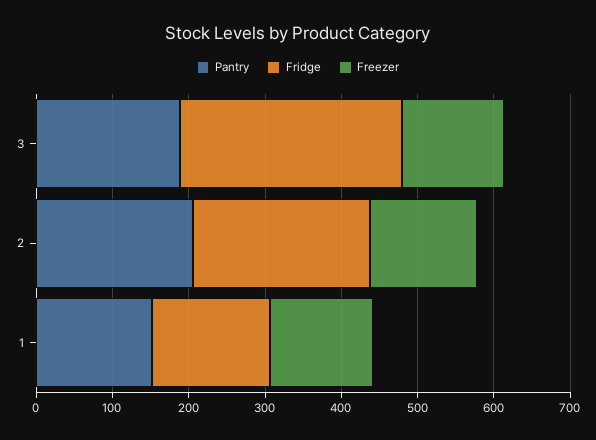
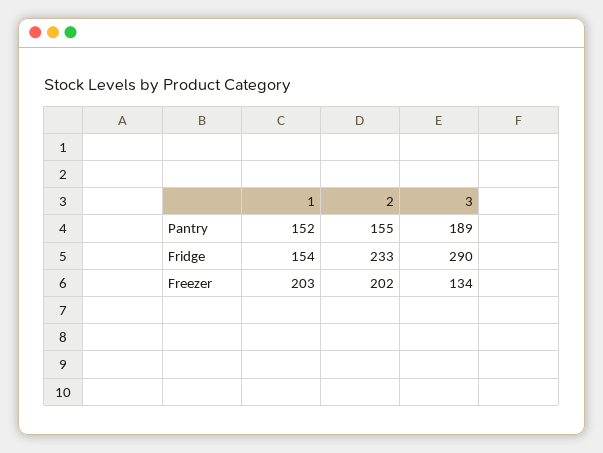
Pantry, 2: 200 -> 155
Freezer, 2: 140 -> 202
Freezer, 1: 140 -> 203

